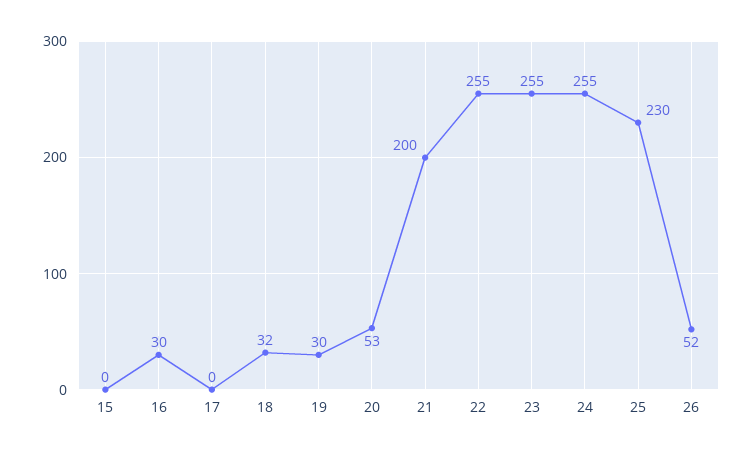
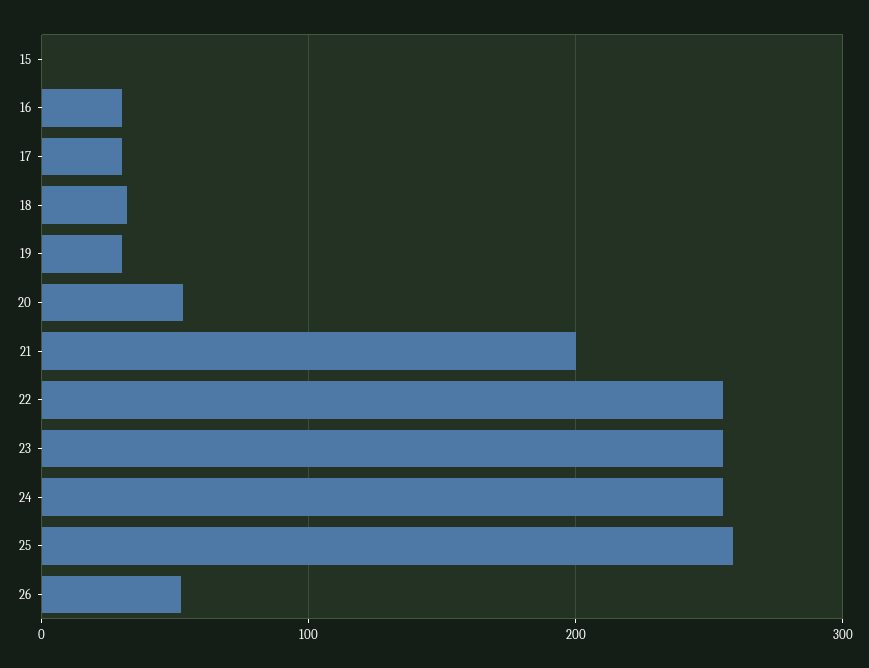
17: 0 -> 30
25: 230 -> 260

